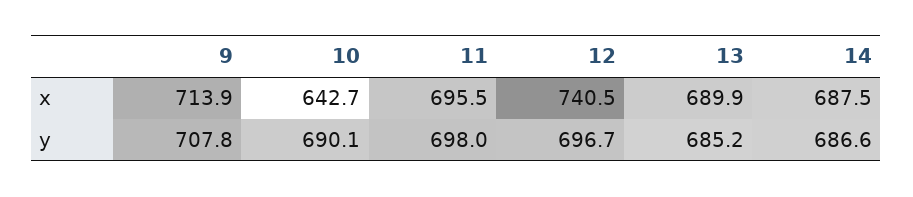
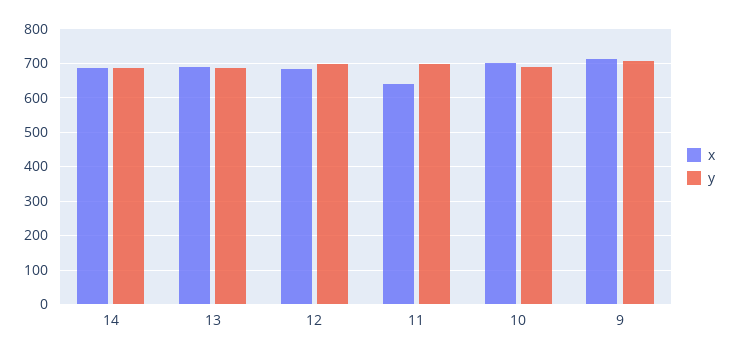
x, 10: 642.7 -> 700
x, 11: 695.5 -> 640
x, 12: 740.5 -> 680

